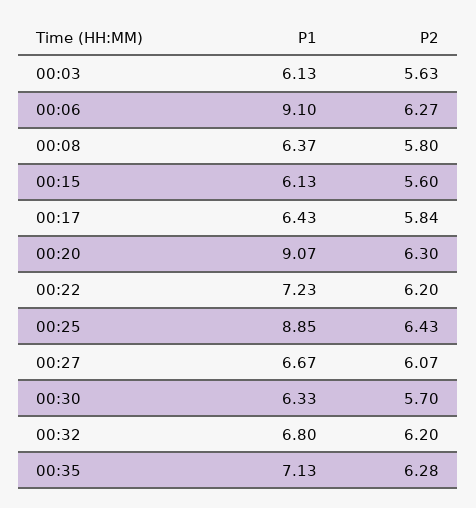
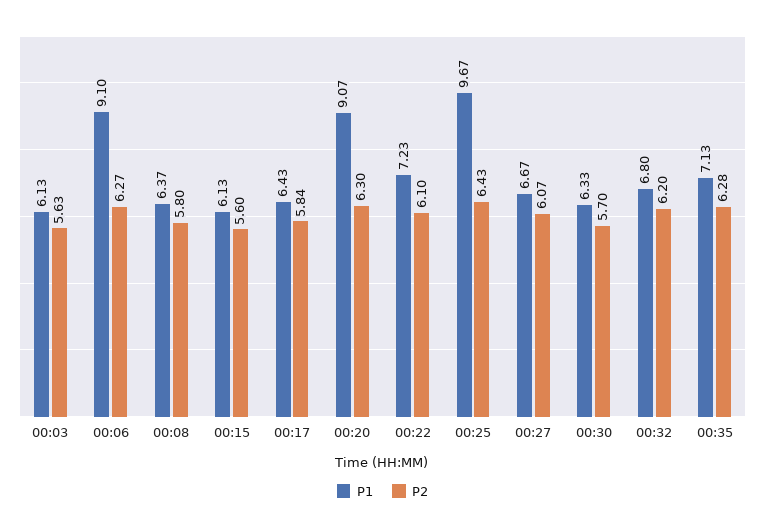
P2, 00:22: 6.2 -> 6.1
P1, 00:25: 8.85 -> 9.67

